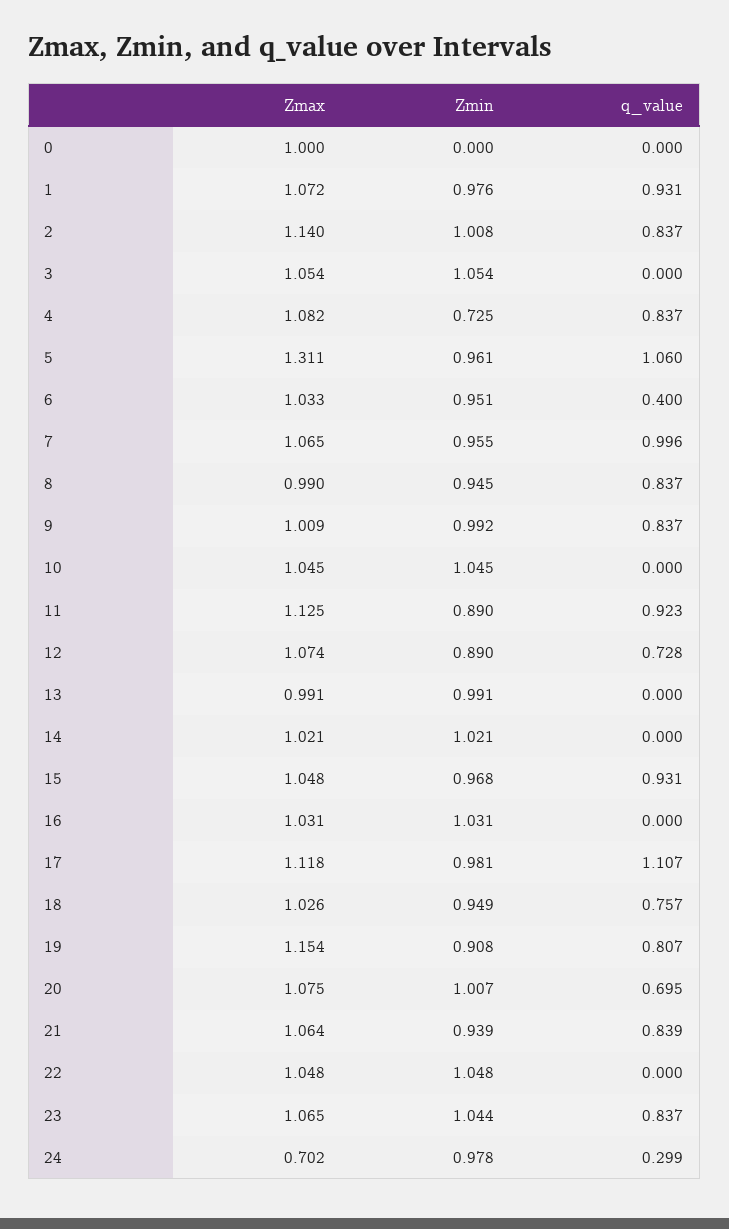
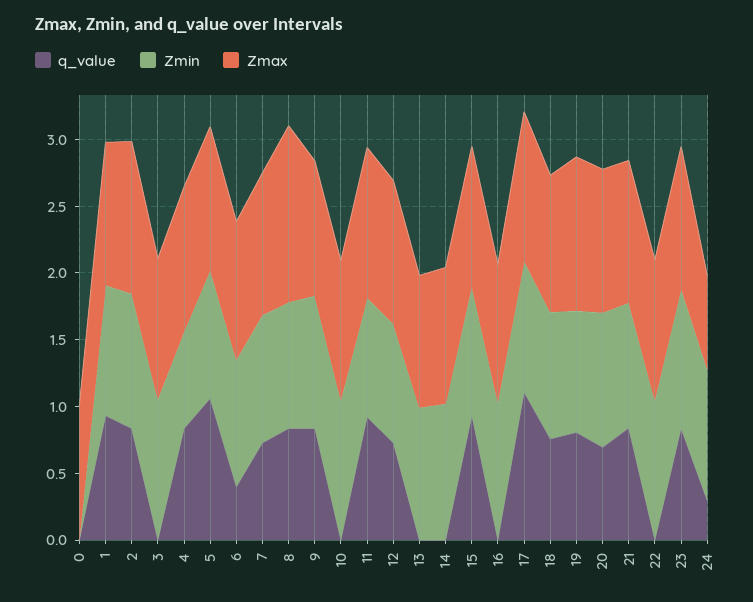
Zmax, 5: 1.311 -> 1.1
q_value, 7: 0.996 -> 0.7
Zmax, 8: 0.99 -> 1.3

